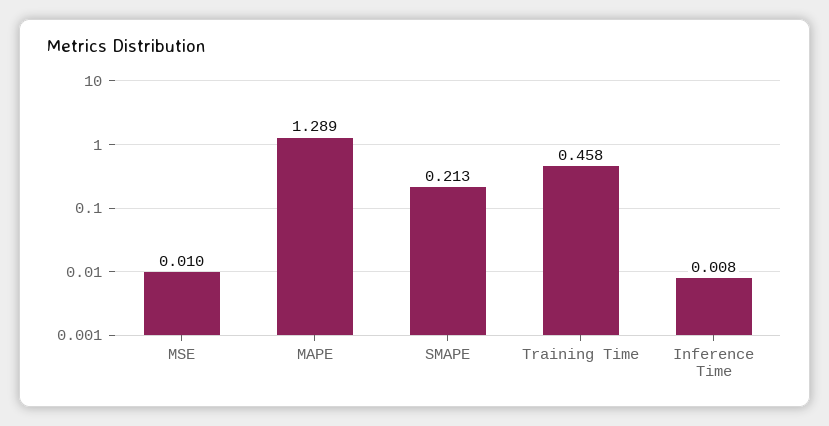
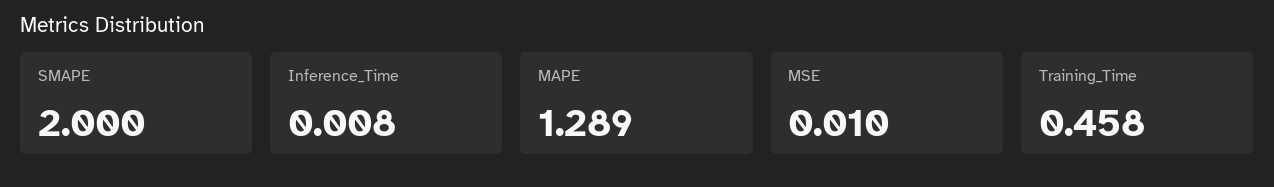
SMAPE: 0.213 -> 2

